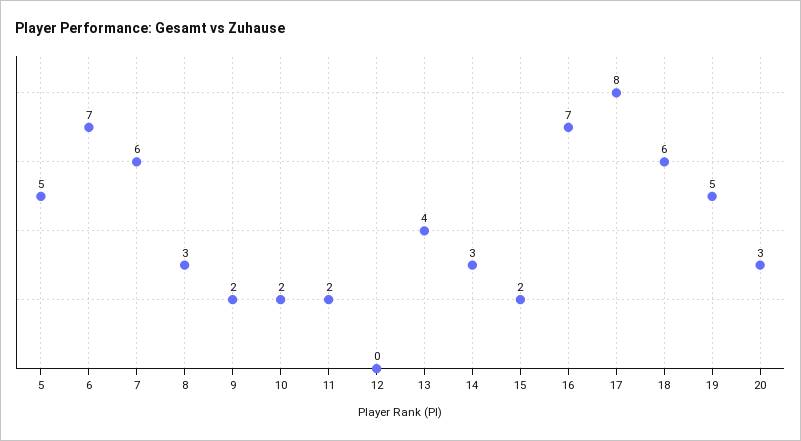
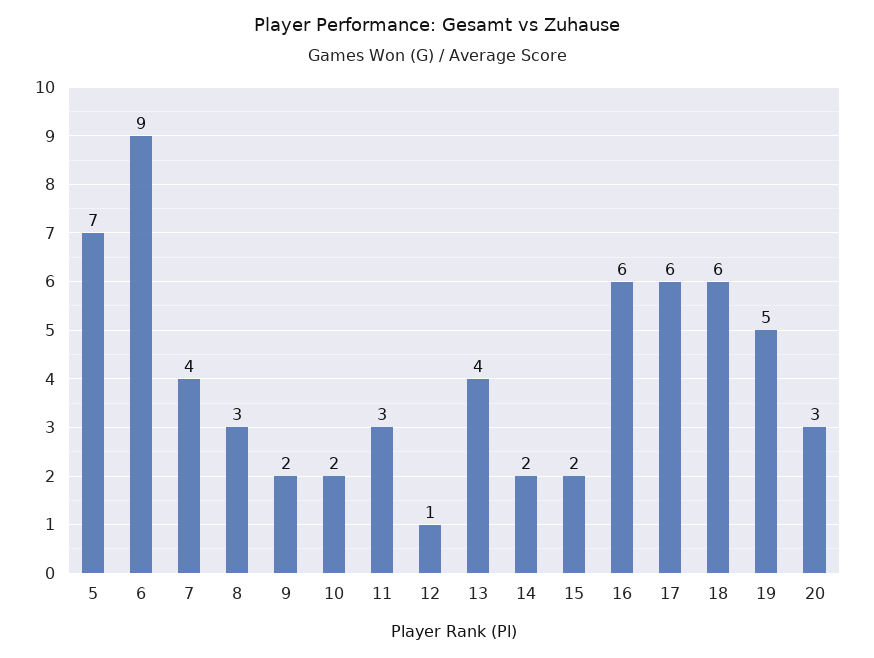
5: 5 -> 7
6: 7 -> 9
7: 6 -> 4
11: 2 -> 3
12: 0 -> 1
14: 3 -> 2
16: 7 -> 6
17: 8 -> 6

